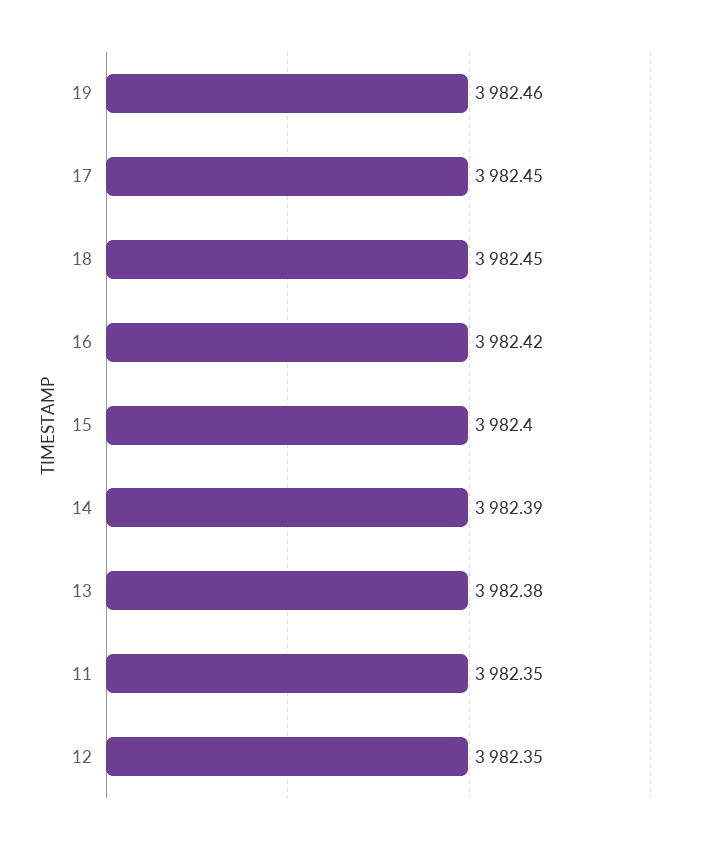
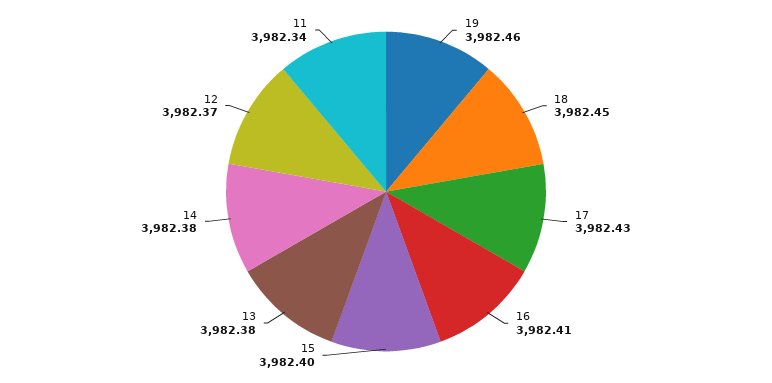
17: 3982.45 -> 3982.43
16: 3982.42 -> 3982.41
14: 3982.39 -> 3982.38
11: 3982.35 -> 3982.34
12: 3982.35 -> 3982.37

